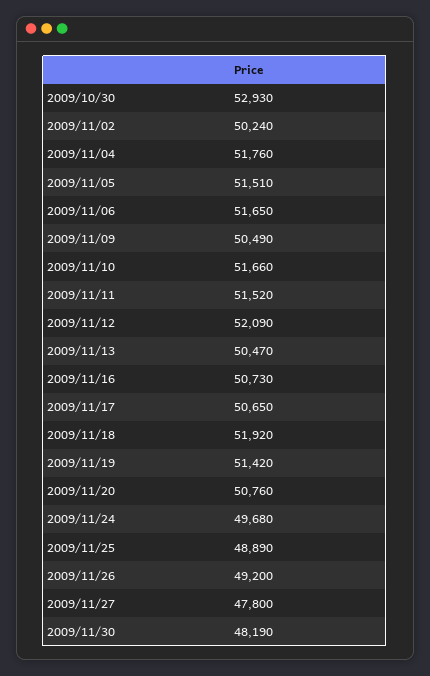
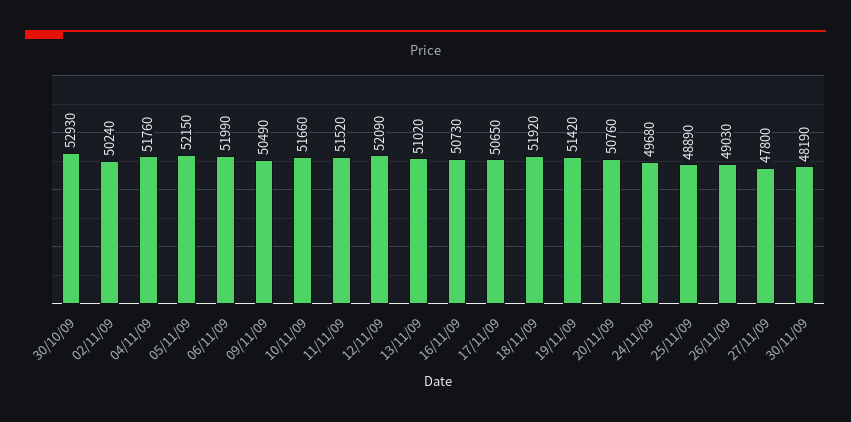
2009/11/05: 51510 -> 52150
2009/11/06: 51650 -> 51990
2009/11/13: 50470 -> 51020
2009/11/26: 49200 -> 49030

